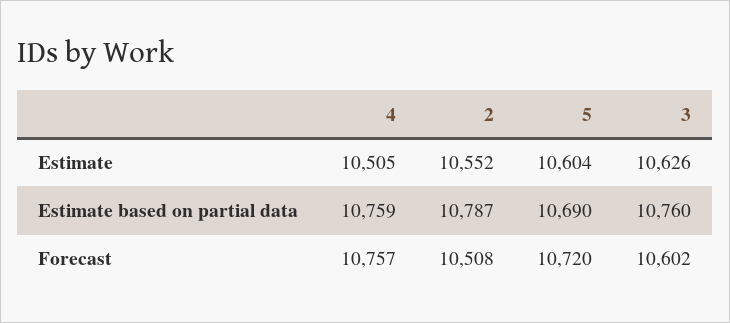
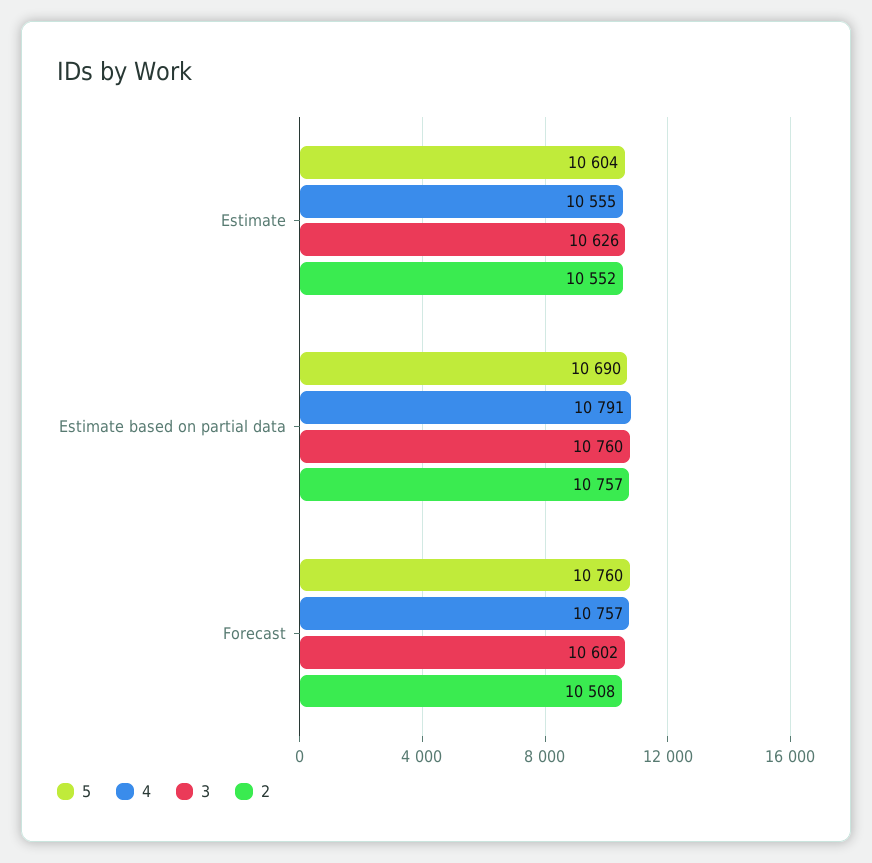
4, Estimate: 10505 -> 10555
4, Estimate based on partial data: 10759 -> 10791
2, Estimate based on partial data: 10787 -> 10757
5, Forecast: 10720 -> 10760

